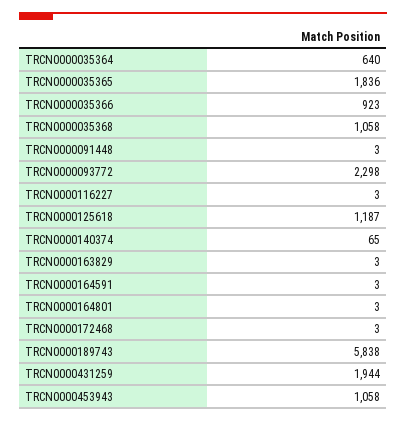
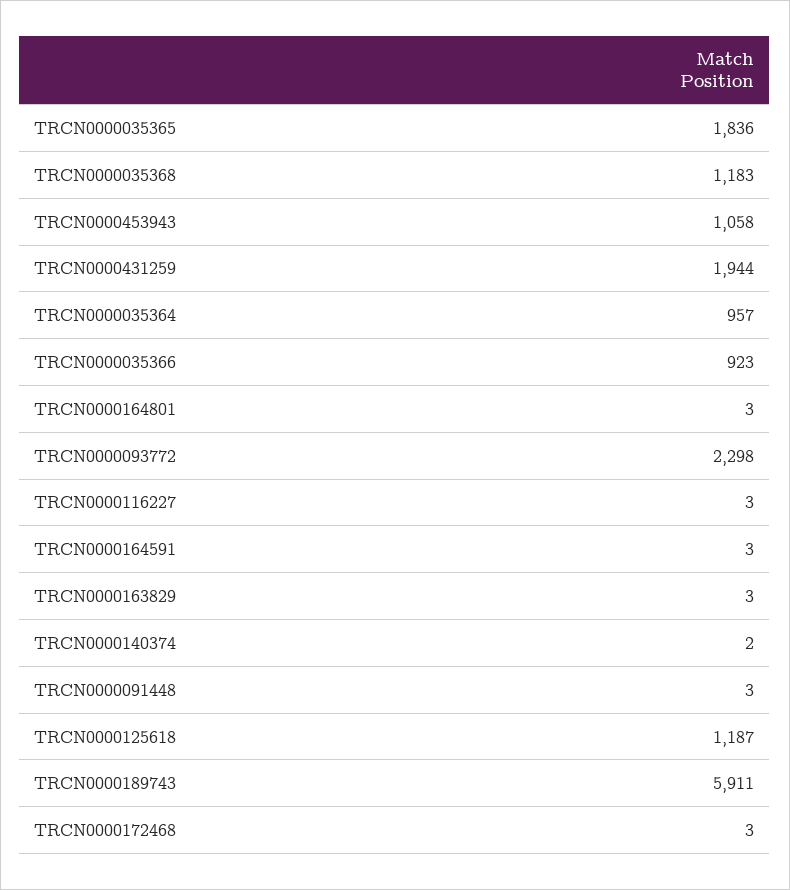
TRCN0000035364: 640 -> 957
TRCN0000035368: 1058 -> 1183
TRCN0000140374: 65 -> 2
TRCN0000189743: 5838 -> 5911

